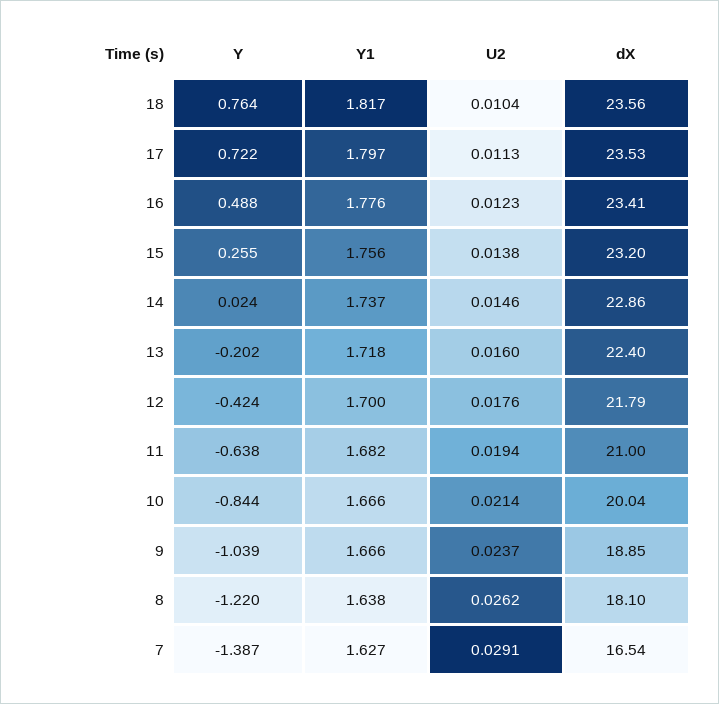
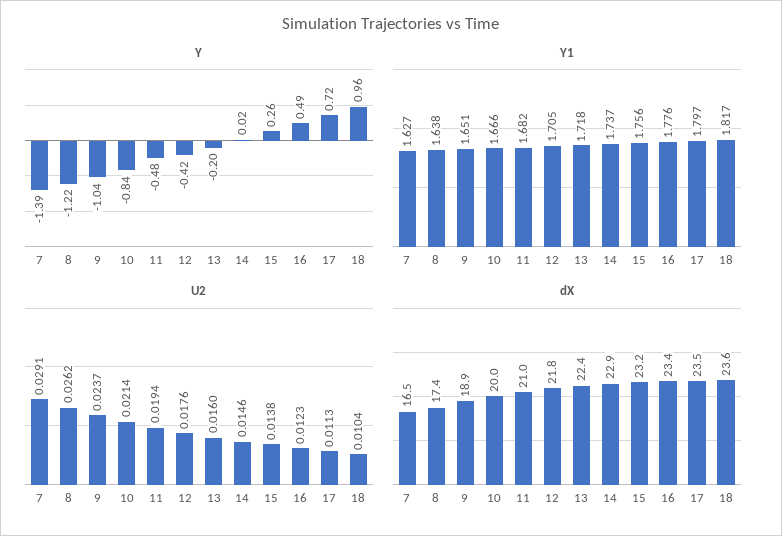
Y, 18: 0.764 -> 0.96
Y1, 12: 1.7 -> 1.705
Y, 11: -0.638 -> -0.48
Y1, 9: 1.666 -> 1.651
dX, 8: 18.1 -> 17.4

